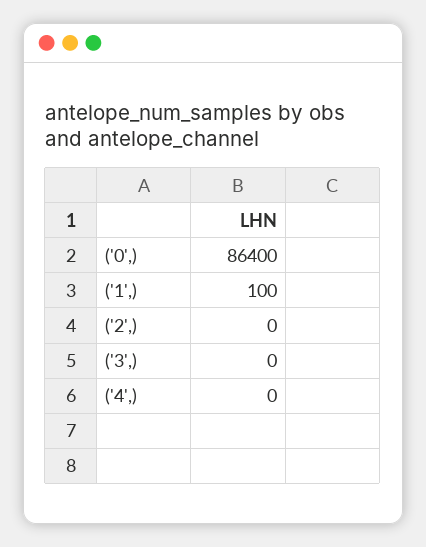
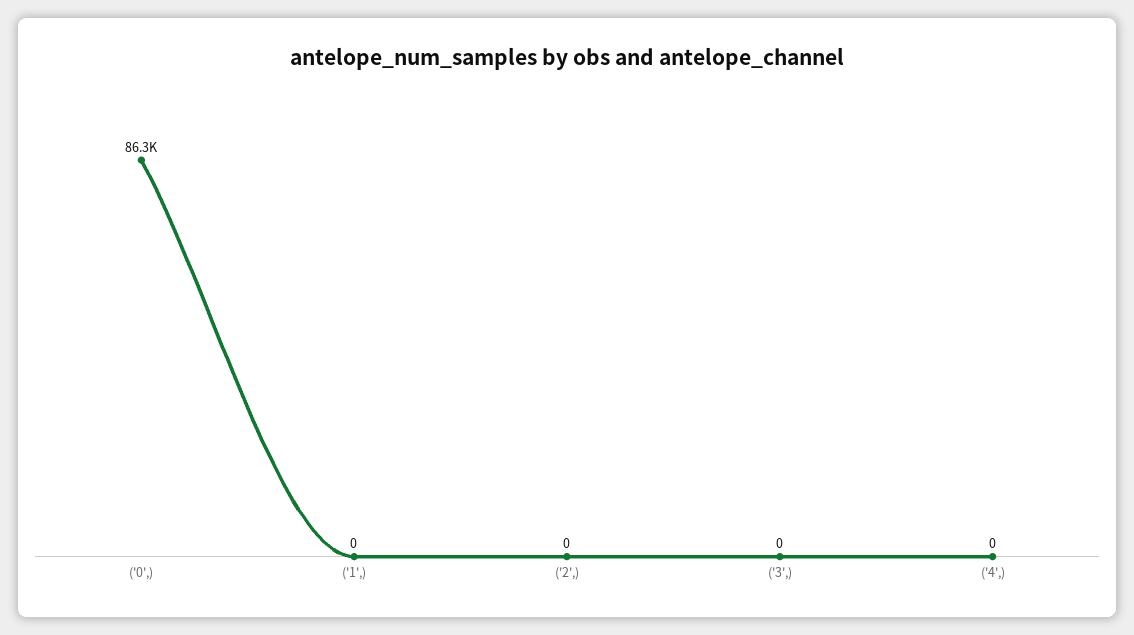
('0',): 86400 -> 86300
('1',): 100 -> 0

